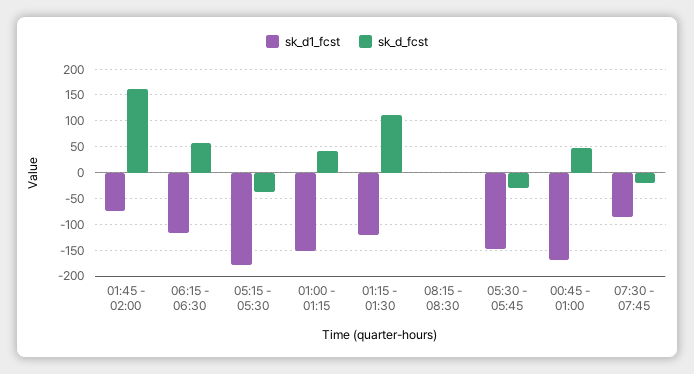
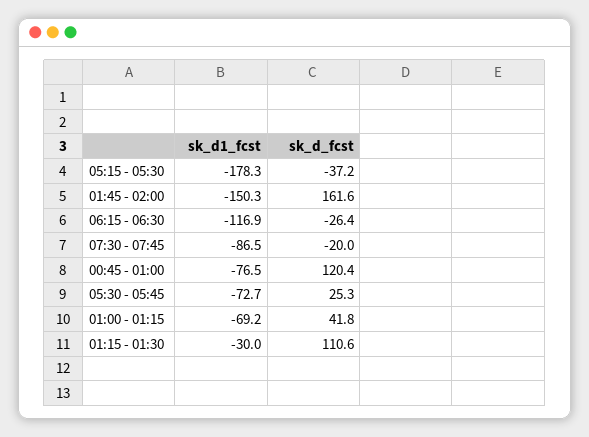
sk_d1_fcst, 01:45 - 02:00: -75 -> -150.3
sk_d_fcst, 06:15 - 06:30: 50 -> -26.4
sk_d1_fcst, 01:00 - 01:15: -150 -> -69.2
sk_d1_fcst, 01:15 - 01:30: -125 -> -30
sk_d1_fcst, 08:15 - 08:30: 0 -> none
sk_d_fcst, 08:15 - 08:30: 0 -> none
sk_d1_fcst, 05:30 - 05:45: -150 -> -72.7
sk_d_fcst, 05:30 - 05:45: -25 -> 25.3
sk_d1_fcst, 00:45 - 01:00: -175 -> -76.5
sk_d_fcst, 00:45 - 01:00: 50 -> 120.4

